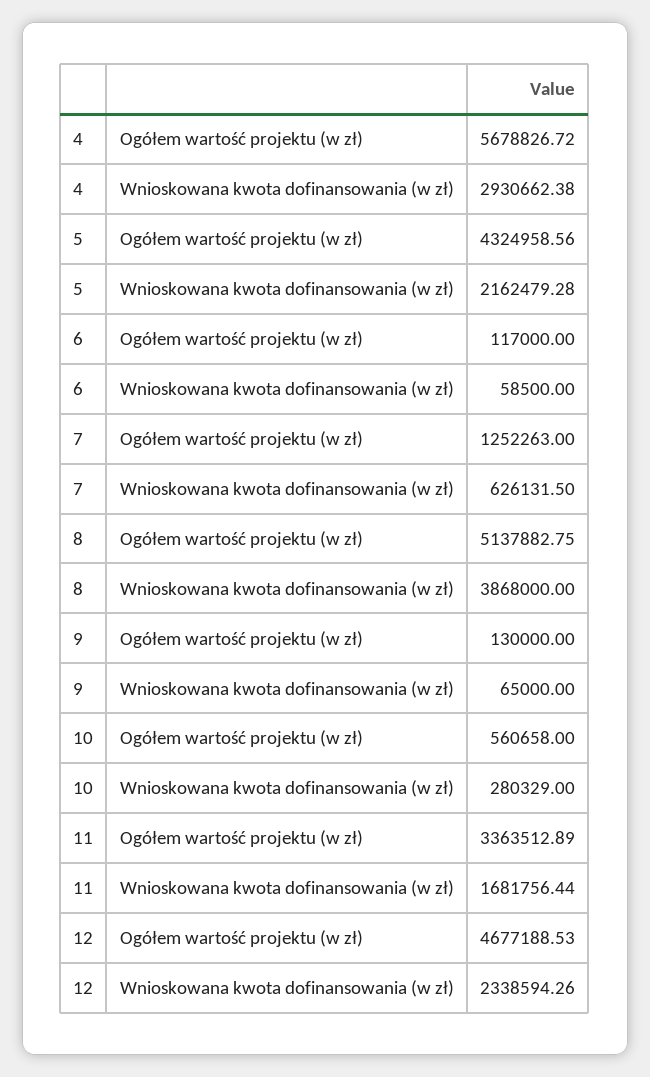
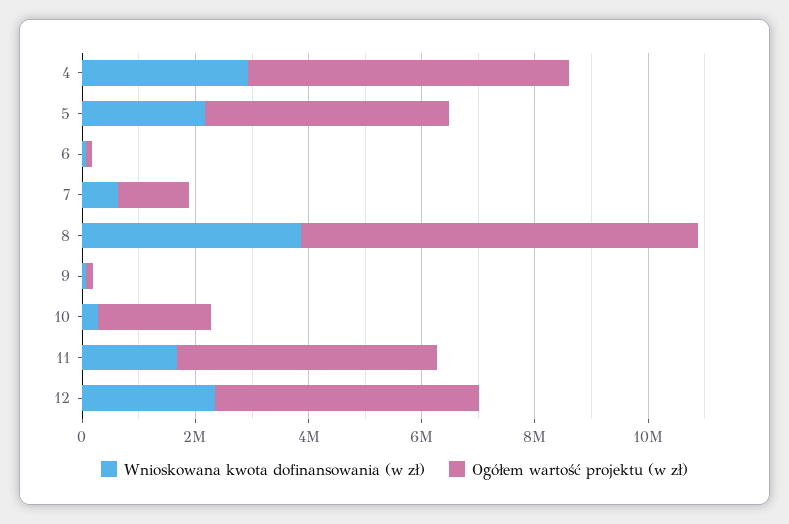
Ogółem wartość projektu (w zł), 8: 5137882.75 -> 7000000
Ogółem wartość projektu (w zł), 10: 560658 -> 2000000
Ogółem wartość projektu (w zł), 11: 3363512.89 -> 4500000

